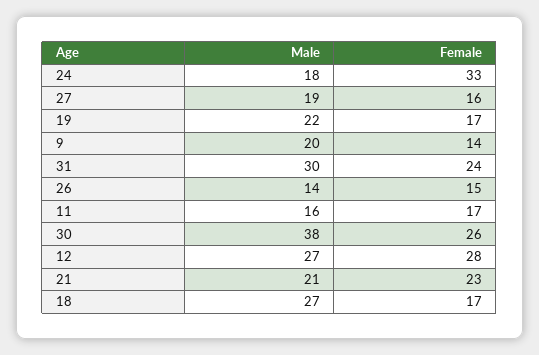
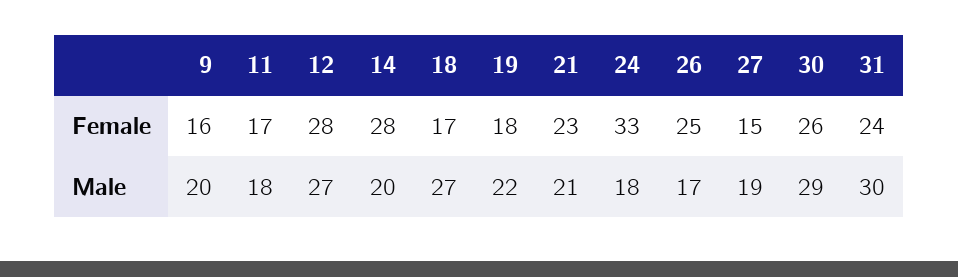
Female, 27: 16 -> 15
Female, 19: 17 -> 18
Female, 9: 14 -> 16
Male, 26: 14 -> 17
Female, 26: 15 -> 25
Male, 11: 16 -> 18
Male, 30: 38 -> 29
Female, 14: none -> 28
Male, 14: none -> 20

